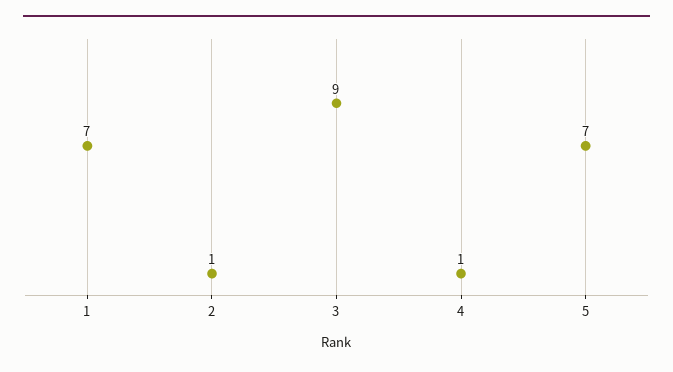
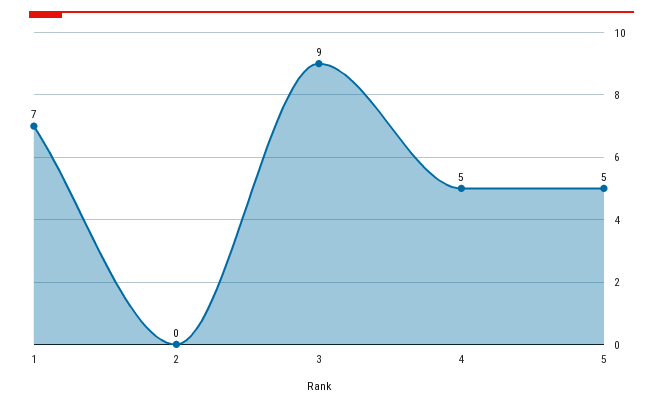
2: 1 -> 0
4: 1 -> 5
5: 7 -> 5

